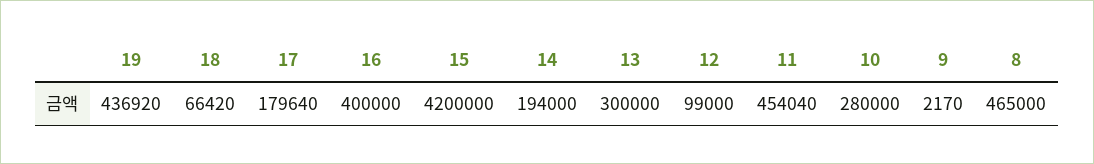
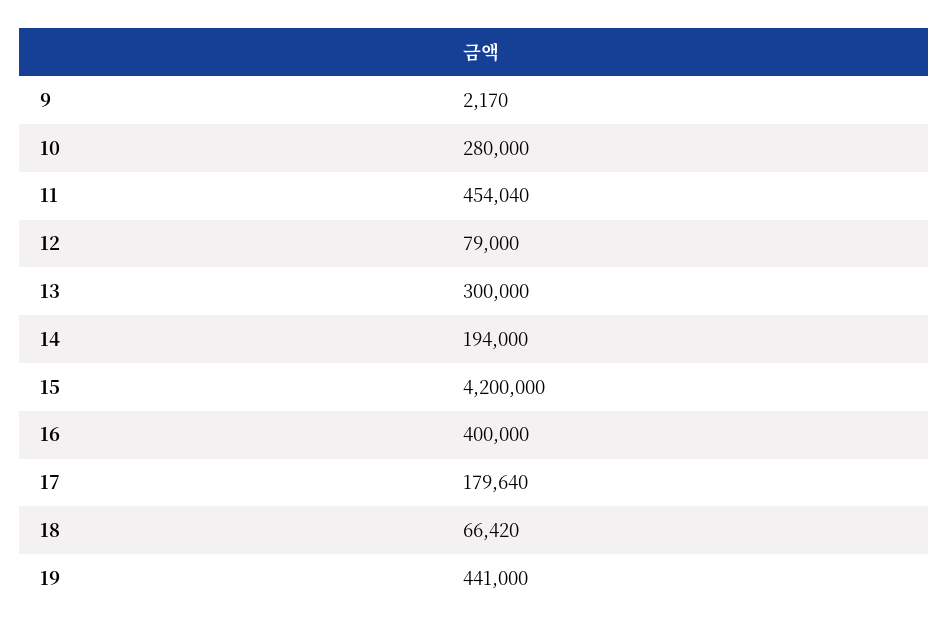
19: 436920 -> 441000
12: 99000 -> 79000
8: 465000 -> none

